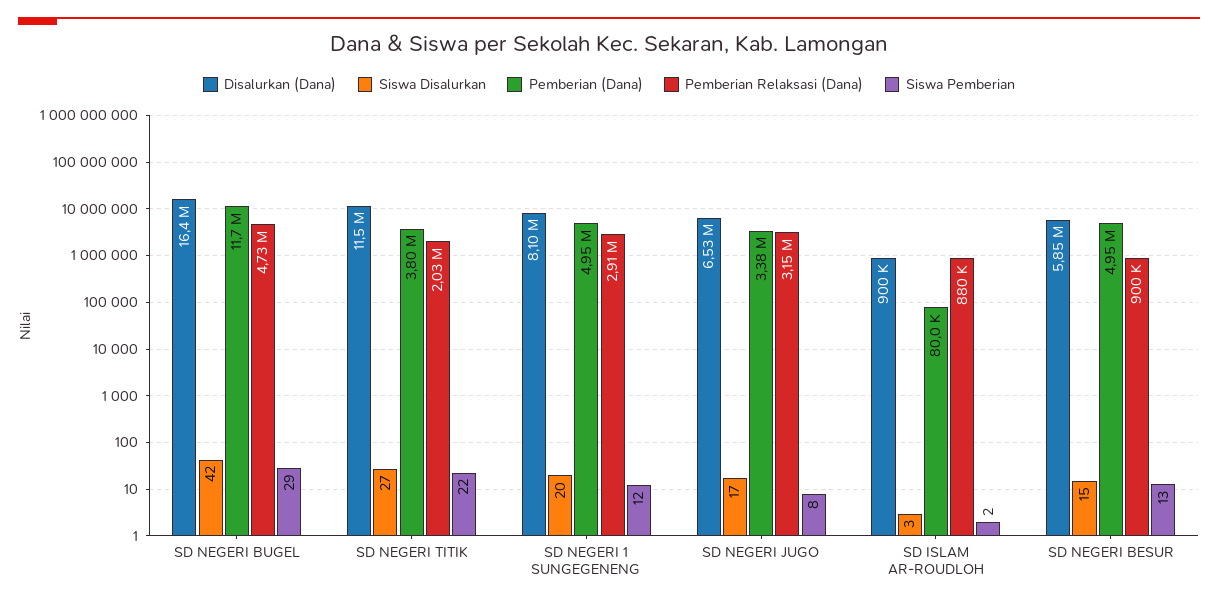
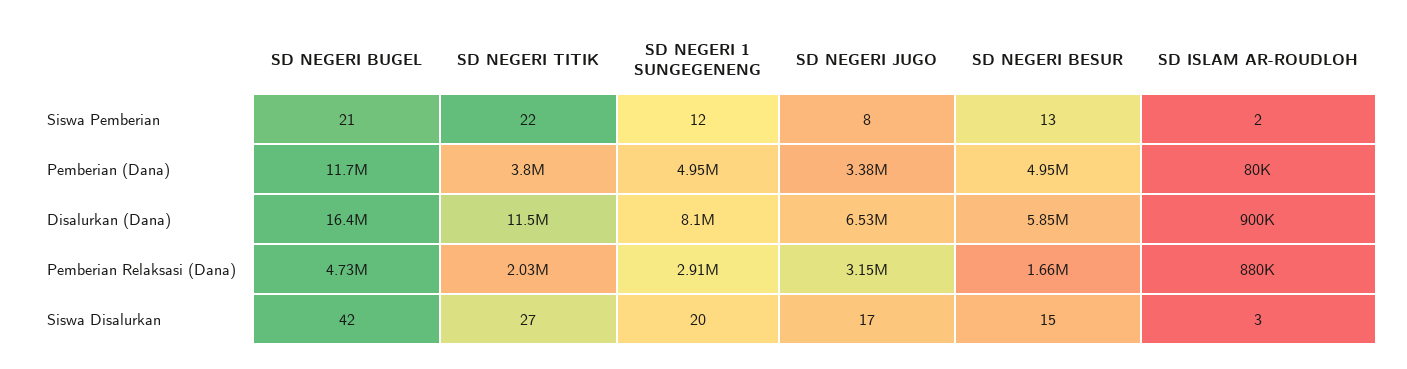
Siswa Pemberian, SD NEGERI BUGEL: 29 -> 21
Pemberian Relaksasi (Dana), SD NEGERI BESUR: 900000 -> 1660000

